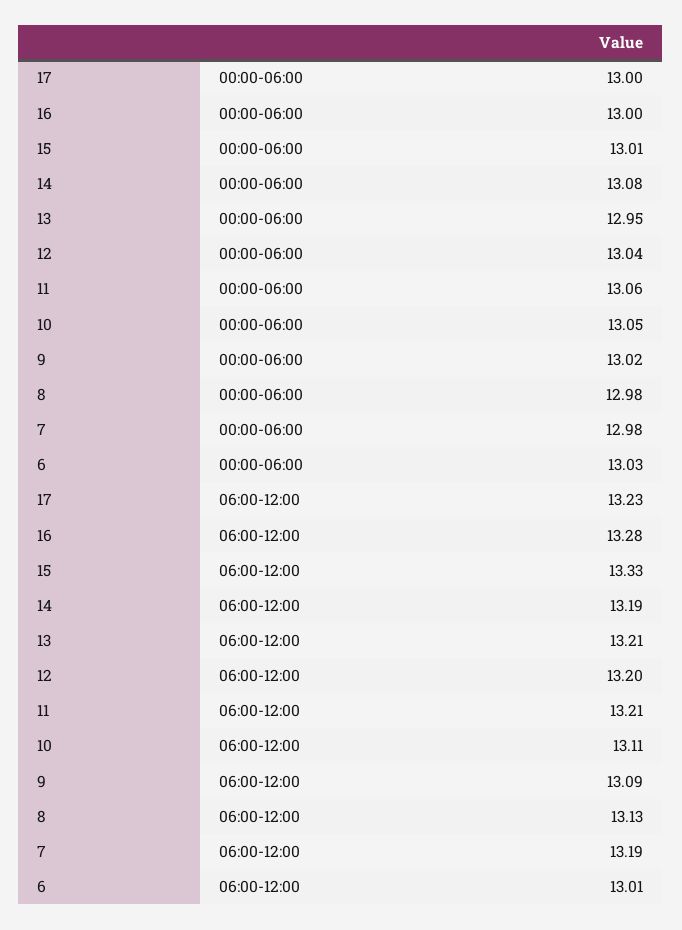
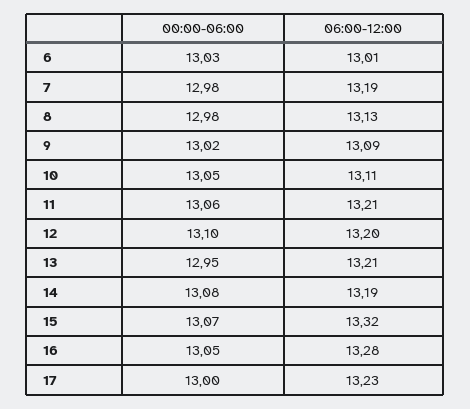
16, 00:00-06:00: 13 -> 13.05
15, 00:00-06:00: 13.01 -> 13.07
12, 00:00-06:00: 13.04 -> 13.1
15, 06:00-12:00: 13.33 -> 13.32

